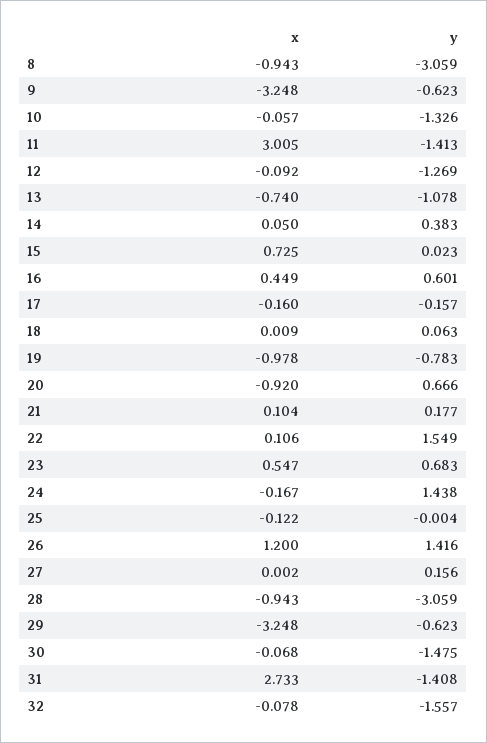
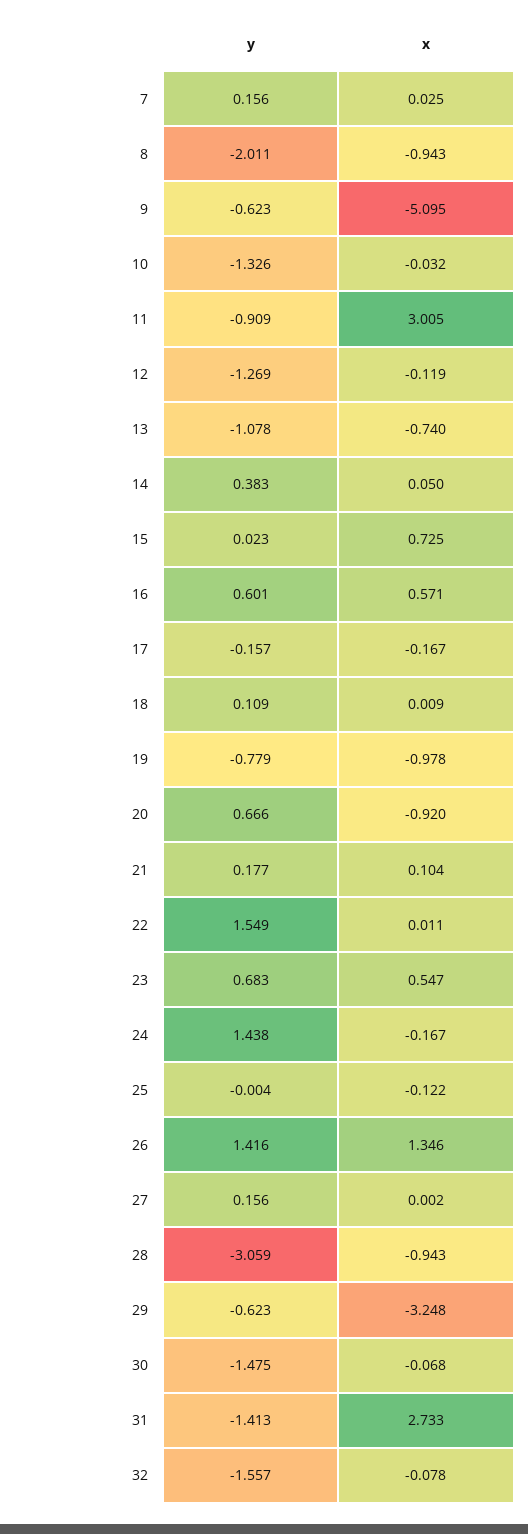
y, 8: -3.059 -> -2.011
x, 9: -3.248 -> -5.095
x, 10: -0.057 -> -0.032
y, 11: -1.413 -> -0.909
x, 12: -0.092 -> -0.119
x, 16: 0.449 -> 0.571
x, 17: -0.16 -> -0.167
y, 18: 0.063 -> 0.109
y, 19: -0.783 -> -0.779
x, 22: 0.106 -> 0.011
x, 26: 1.2 -> 1.346
y, 31: -1.408 -> -1.413
y, 7: none -> 0.156
x, 7: none -> 0.025

